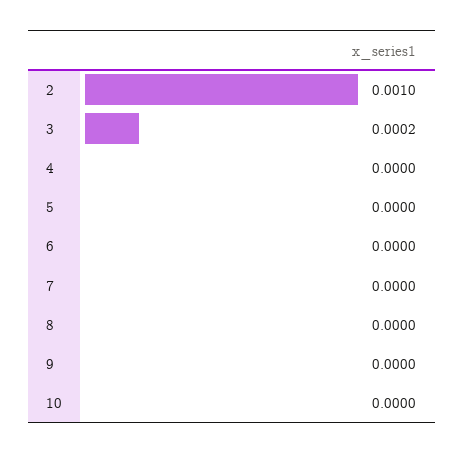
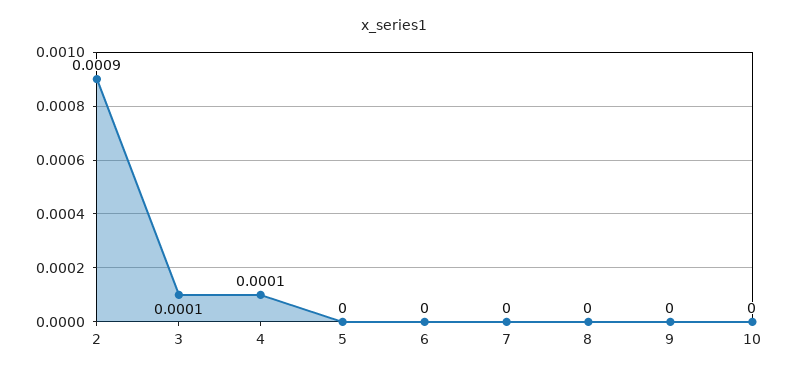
2: 0.001 -> 0.0009
3: 0.0002 -> 0.0001
4: 0 -> 0.0001

